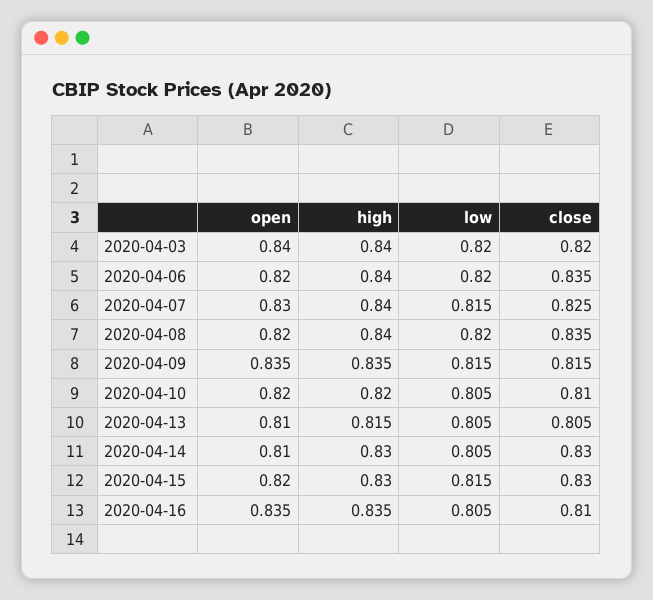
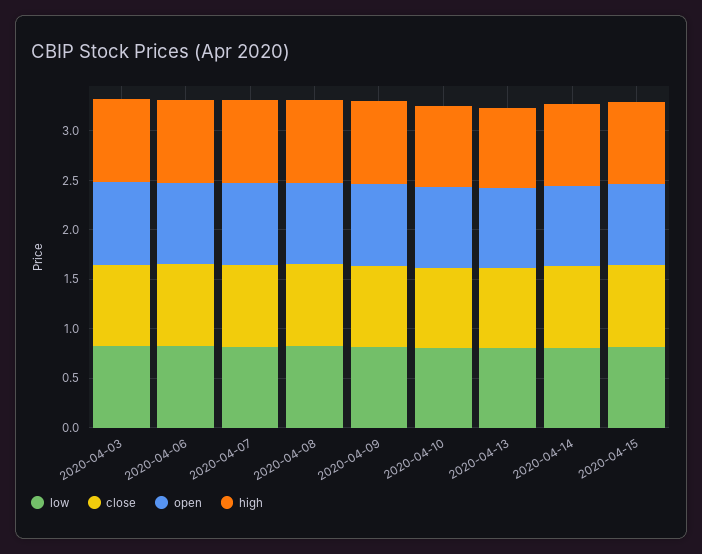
open, 2020-04-16: 0.835 -> none
high, 2020-04-16: 0.835 -> none
low, 2020-04-16: 0.805 -> none
close, 2020-04-16: 0.81 -> none

